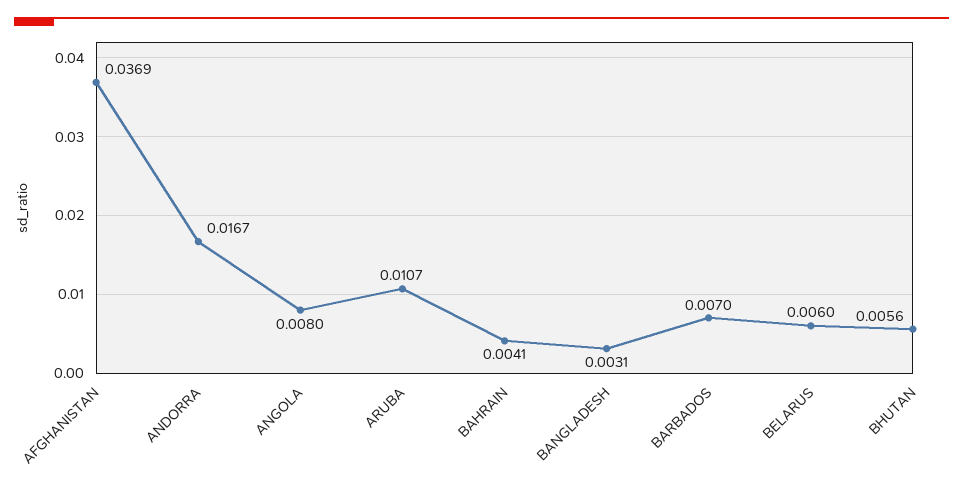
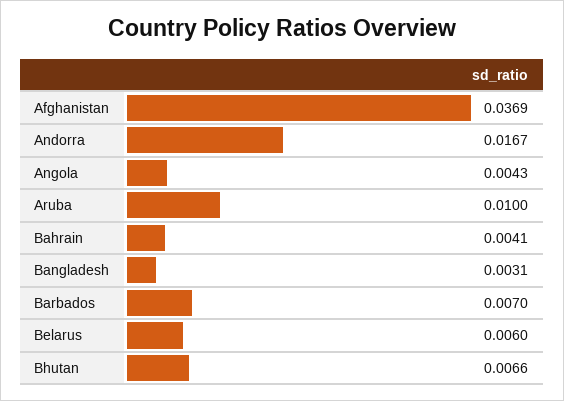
ANGOLA: 0.008 -> 0.0043
ARUBA: 0.0107 -> 0.01
BHUTAN: 0.0056 -> 0.0066

